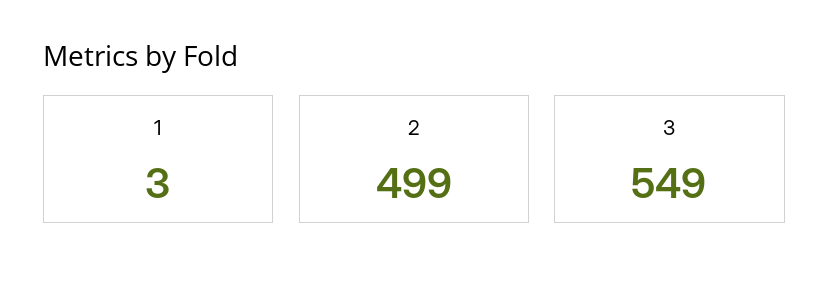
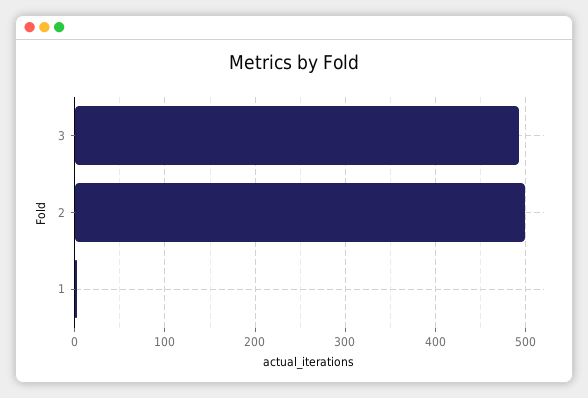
3: 549 -> 490

